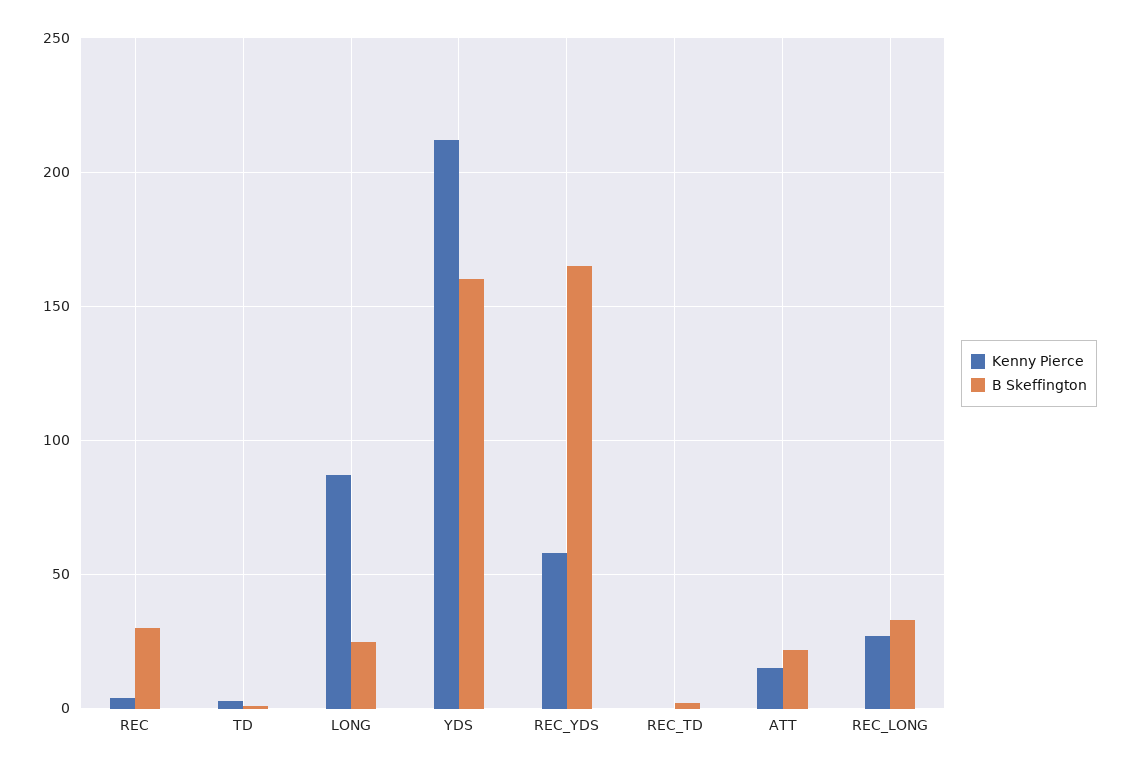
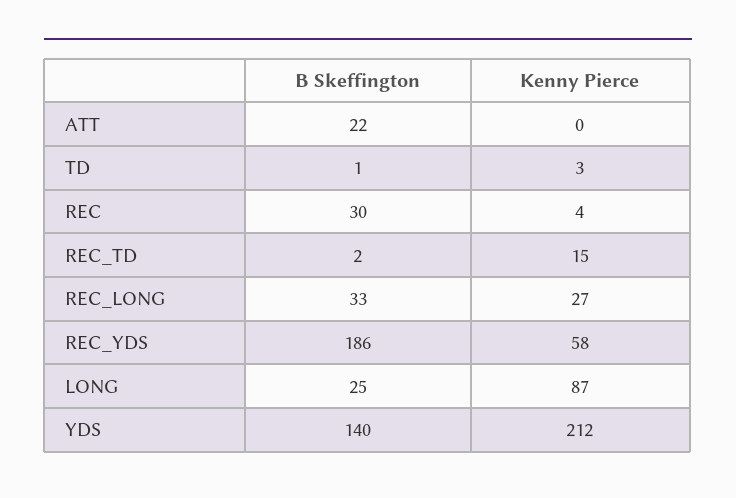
B Skeffington, YDS: 160 -> 140
B Skeffington, REC_YDS: 165 -> 186
Kenny Pierce, REC_TD: 0 -> 15
Kenny Pierce, ATT: 15 -> 0

